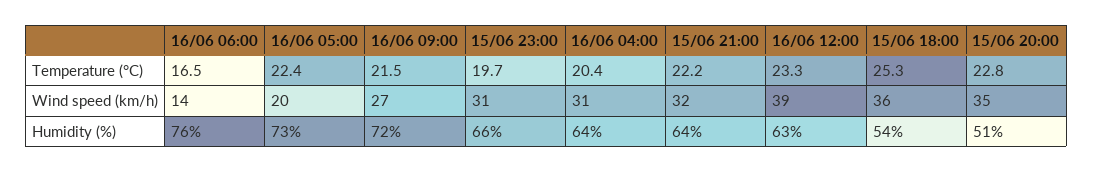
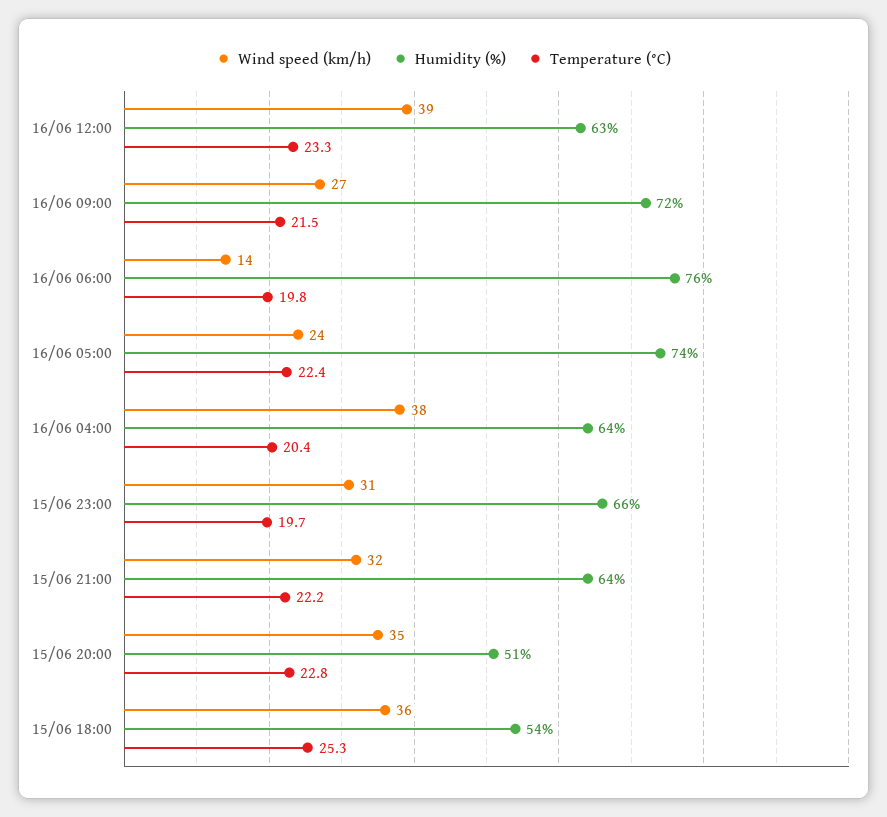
Temperature (°C), 16/06 06:00: 16.5 -> 19.8
Wind speed (km/h), 16/06 05:00: 20 -> 24
Wind speed (km/h), 16/06 04:00: 31 -> 38
Humidity (%), 16/06 05:00: 73 -> 74

